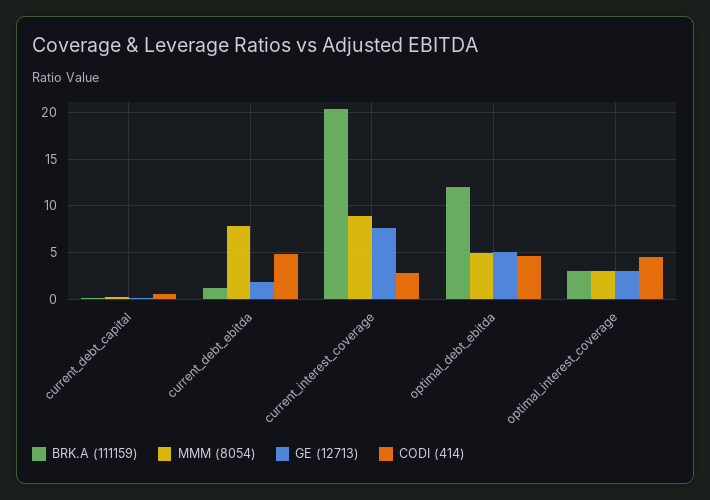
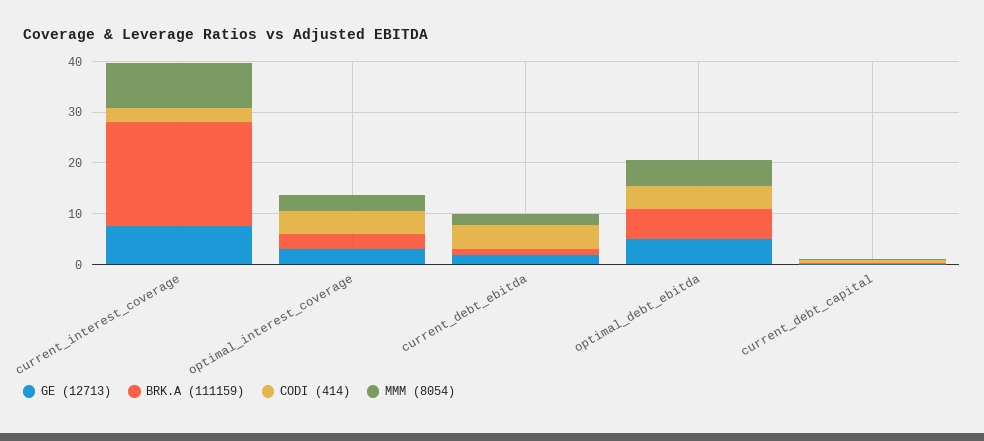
MMM (8054), current_debt_ebitda: 8 -> 2
BRK.A (111159), optimal_debt_ebitda: 12 -> 6

